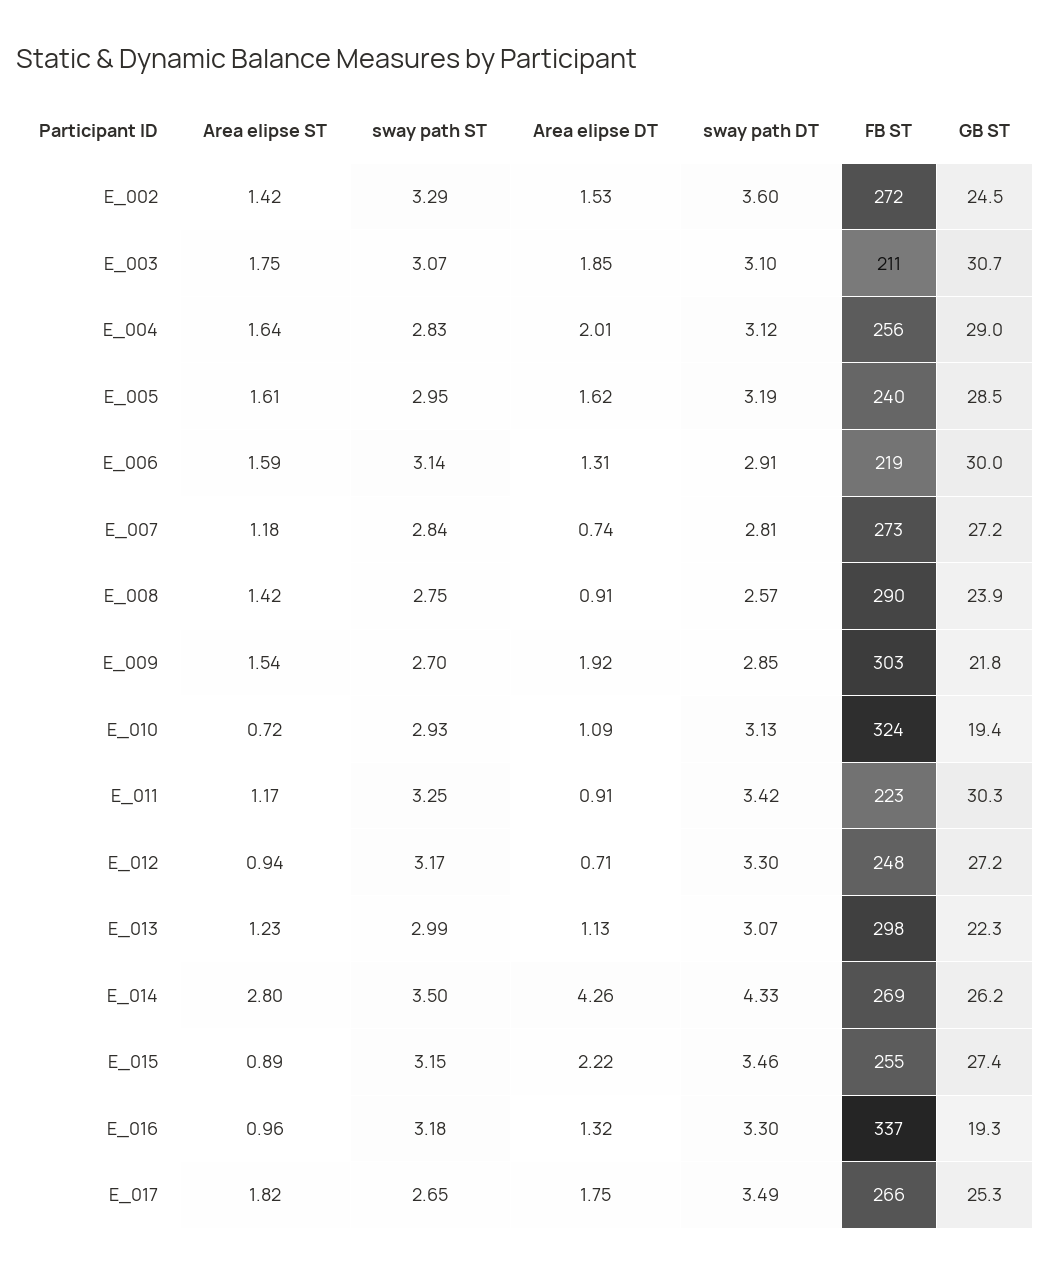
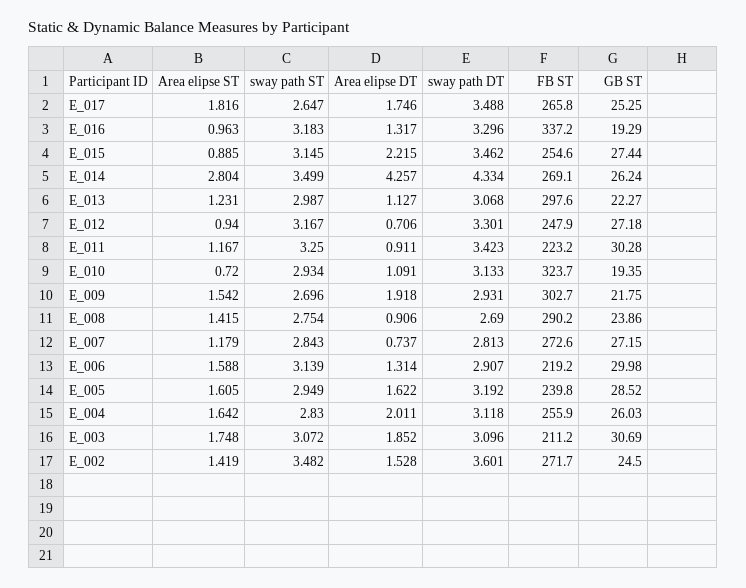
sway path ST, E_002: 3.29 -> 3.482
GB ST, E_004: 29 -> 26.03
sway path DT, E_008: 2.57 -> 2.69
sway path DT, E_009: 2.85 -> 2.931

